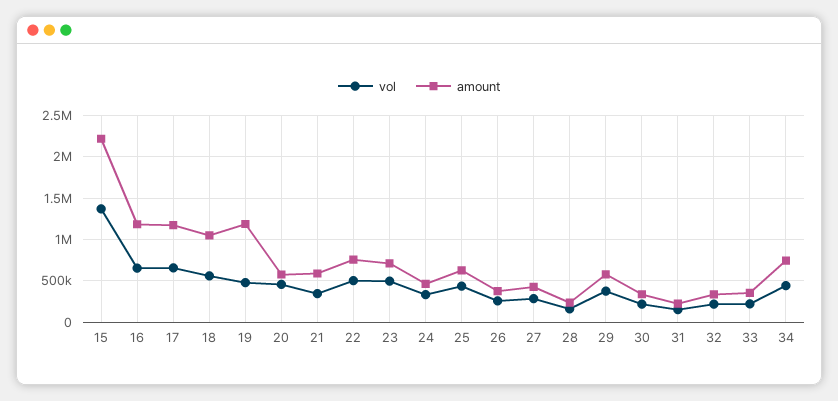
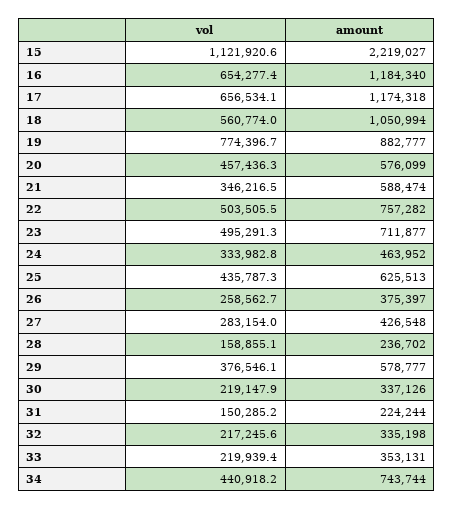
vol, 15: 1400000 -> 1121920.6
vol, 19: 500000 -> 774396.7
amount, 19: 1200000 -> 882777

